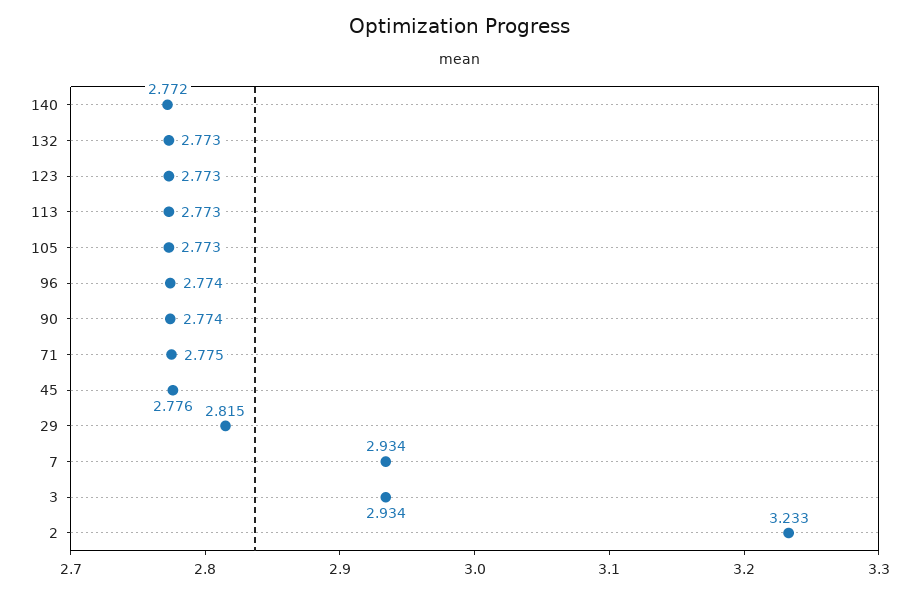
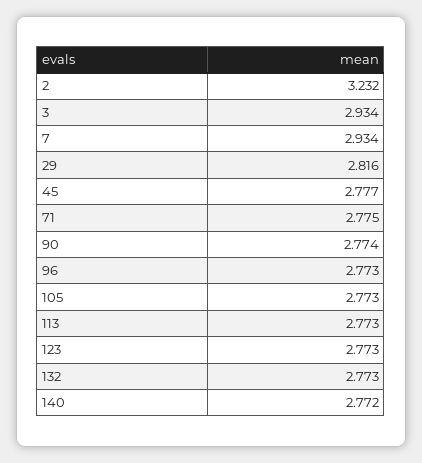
96: 2.774 -> 2.773
45: 2.776 -> 2.777
29: 2.815 -> 2.816
2: 3.233 -> 3.232

